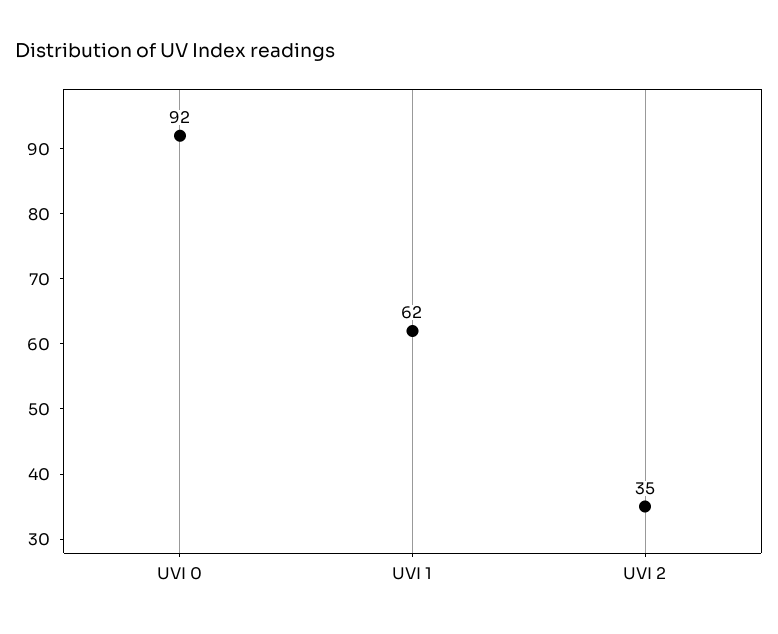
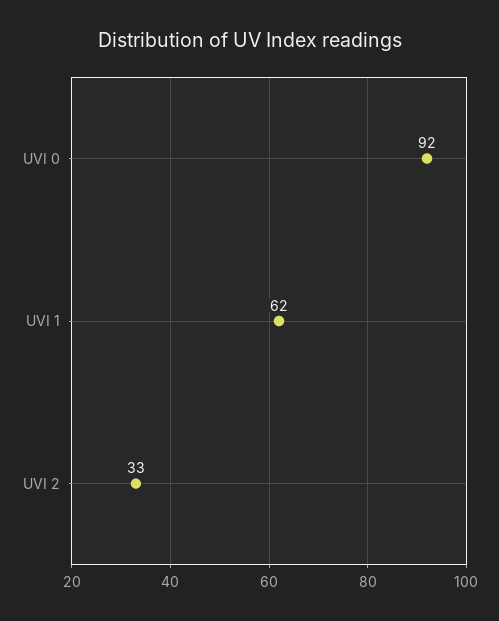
UVI 2: 35 -> 33

